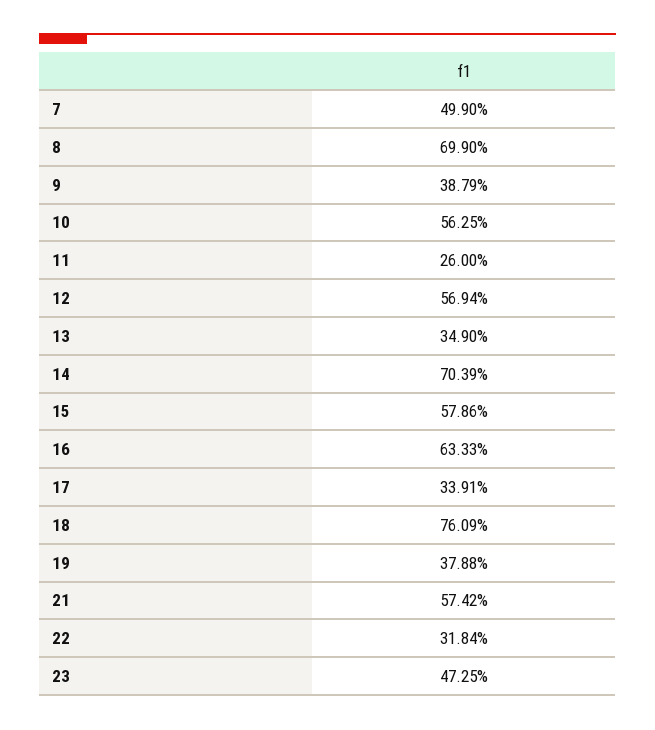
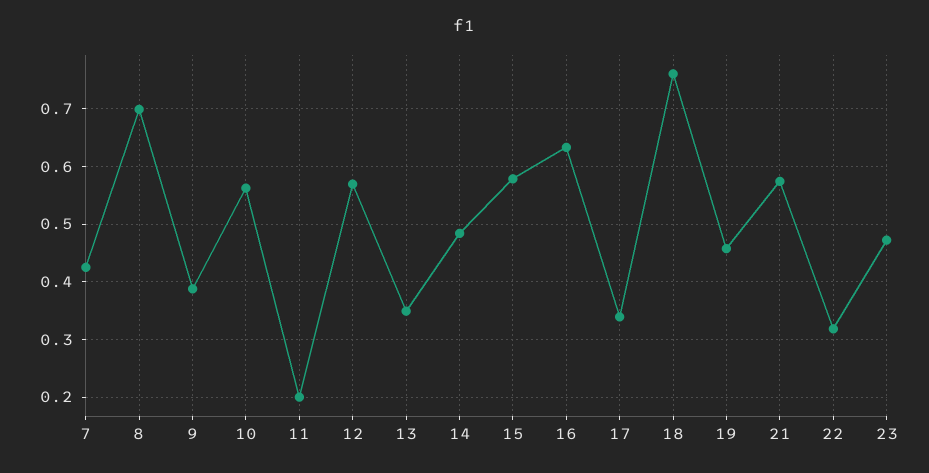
7: 0.499 -> 0.42
11: 0.26 -> 0.2
14: 0.7039 -> 0.48
19: 0.3788 -> 0.46

